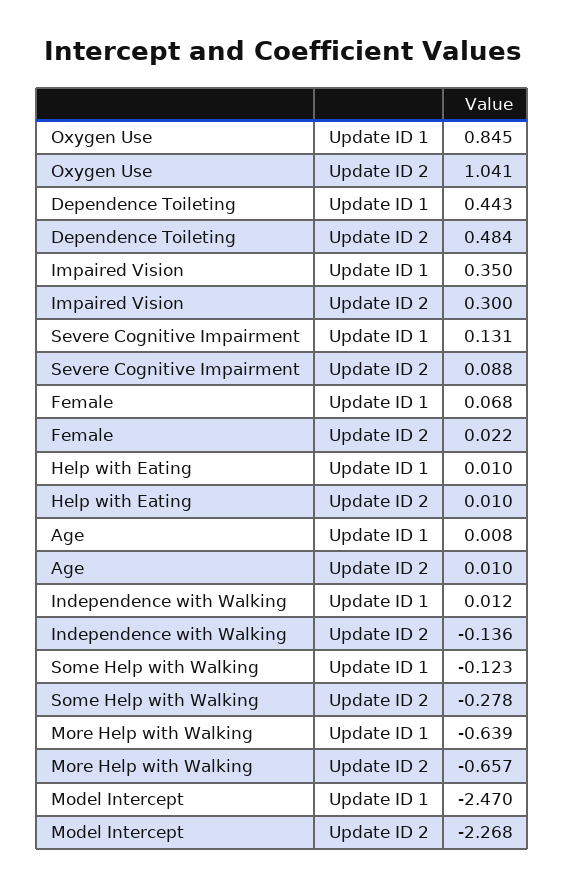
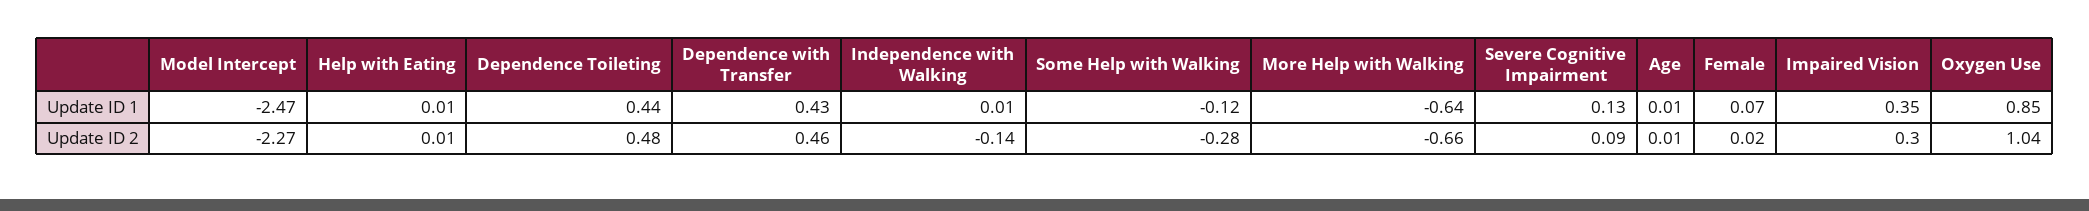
Dependence with Transfer, Update ID 1: none -> 0.43
Dependence with Transfer, Update ID 2: none -> 0.46

